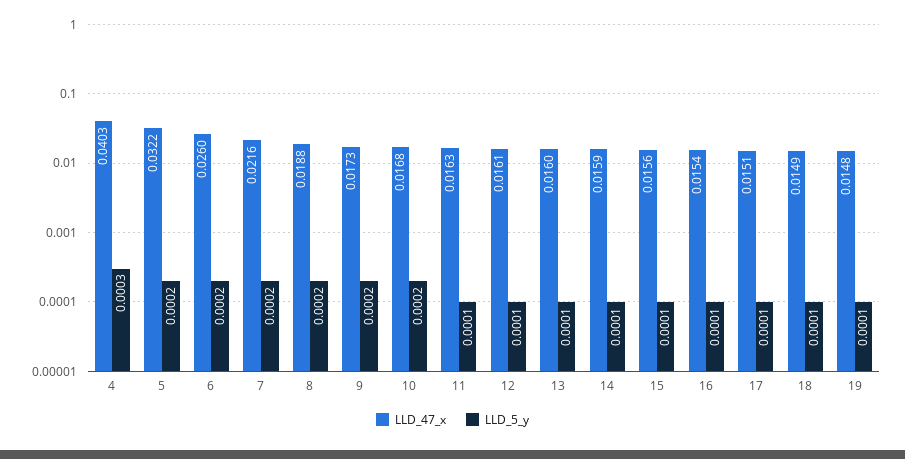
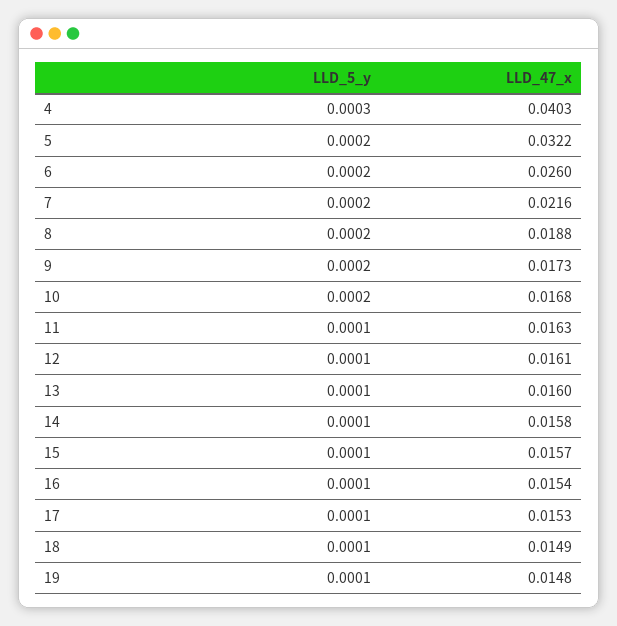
LLD_47_x, 14: 0.0159 -> 0.0158
LLD_47_x, 15: 0.0156 -> 0.0157
LLD_47_x, 17: 0.0151 -> 0.0153

